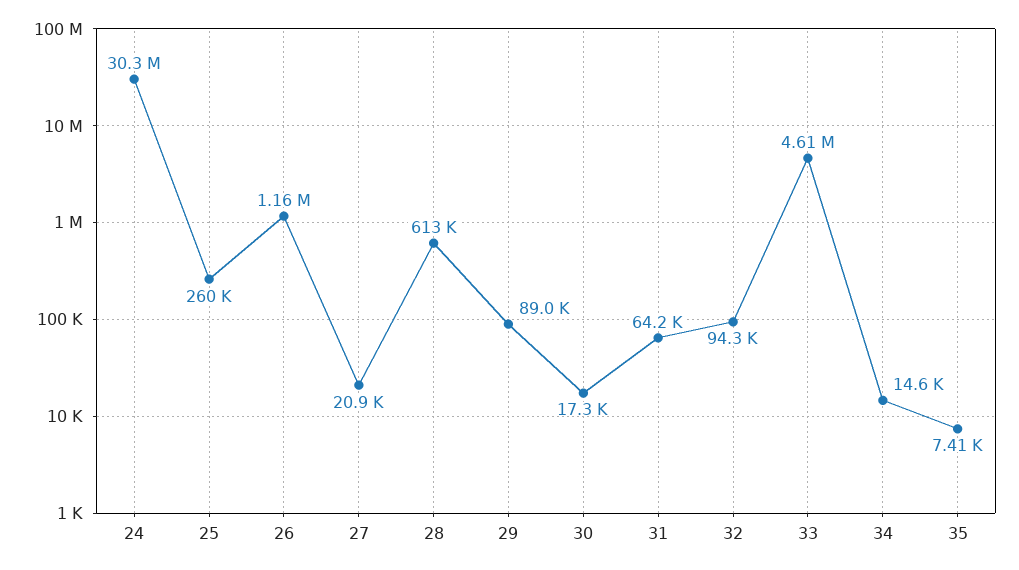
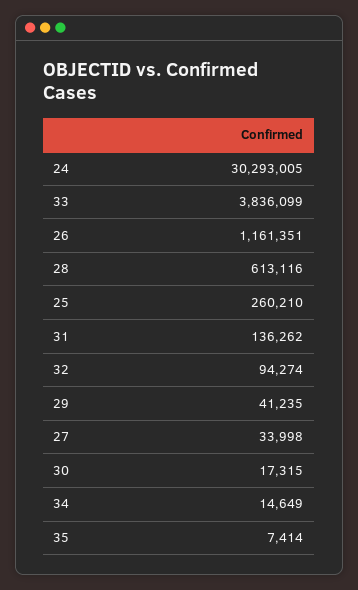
27: 20900 -> 33998
29: 89000 -> 41235
31: 64200 -> 136262
33: 4610000 -> 3836099

